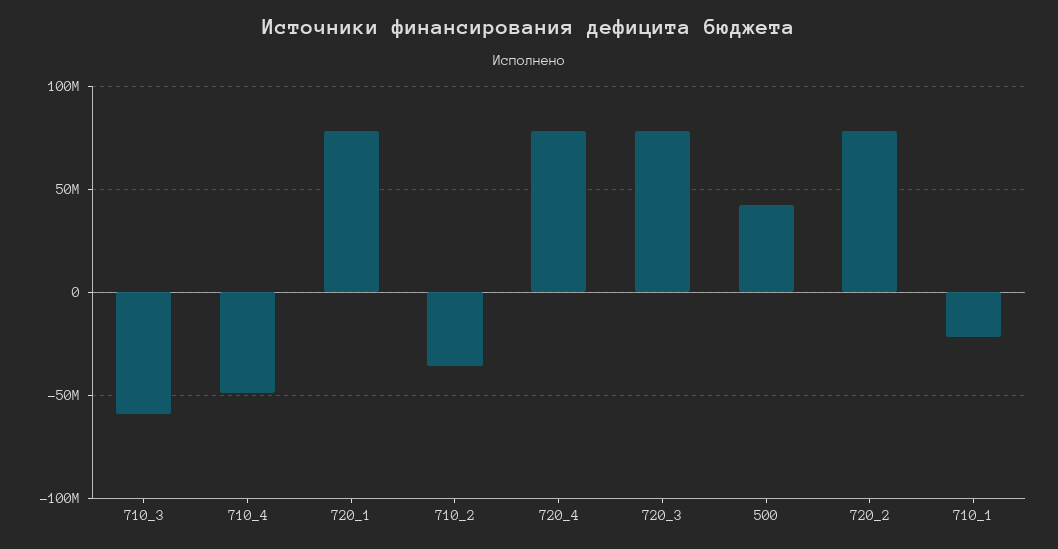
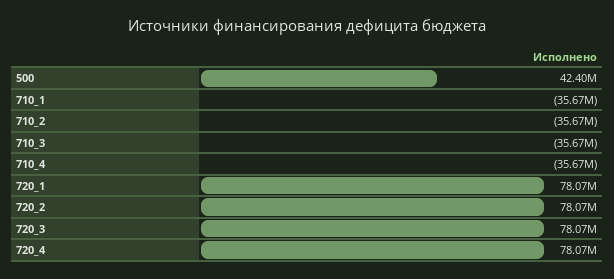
710_3: -60000000 -> -35670000
710_4: -50000000 -> -35670000
710_1: -20000000 -> -35670000

